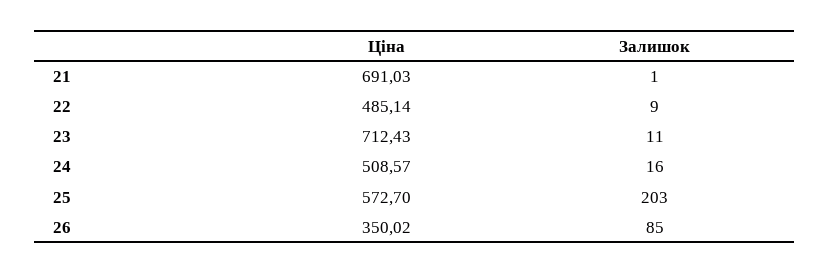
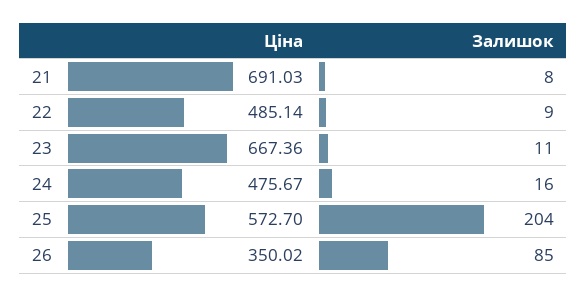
Залишок, 21: 1 -> 8
Ціна, 23: 712.43 -> 667.36
Ціна, 24: 508.57 -> 475.67
Залишок, 25: 203 -> 204

